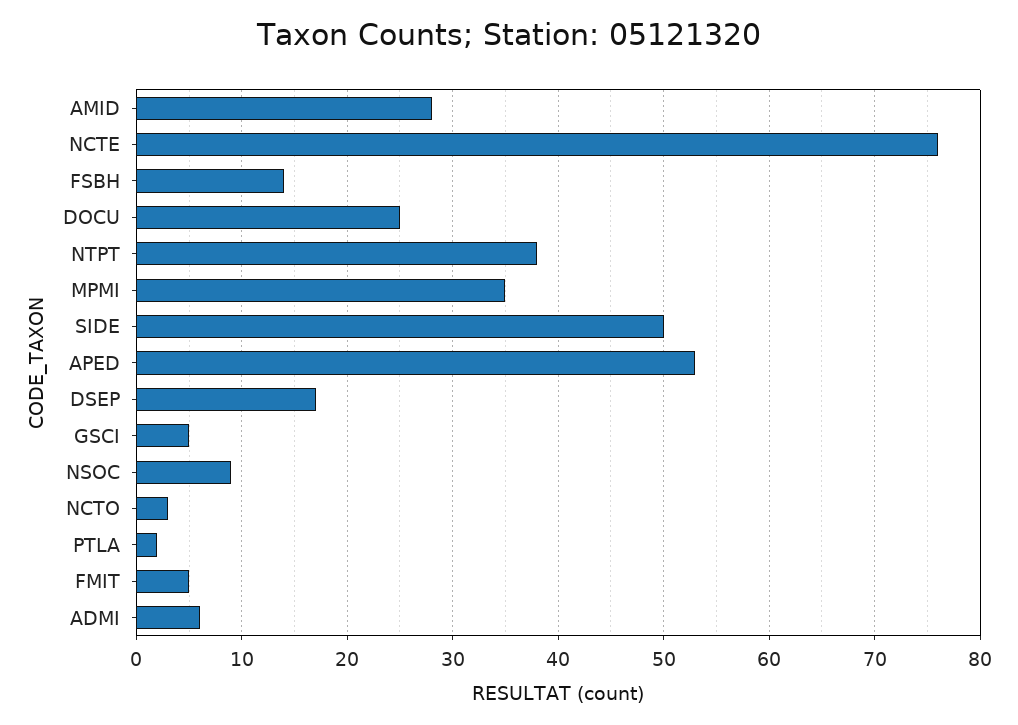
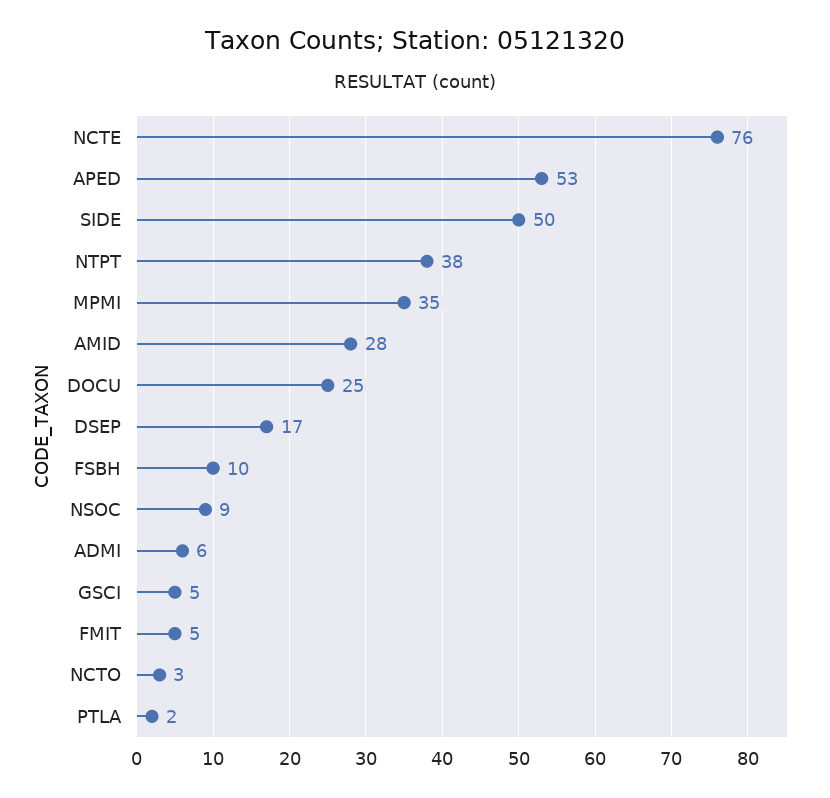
FSBH: 14 -> 10

